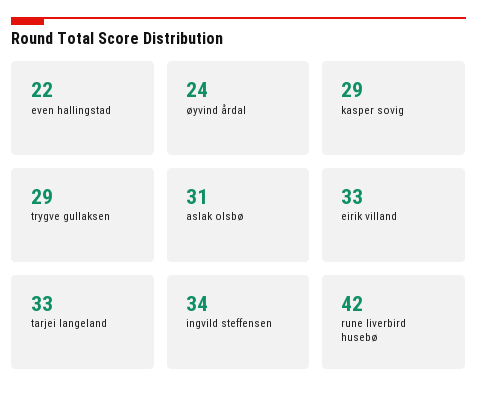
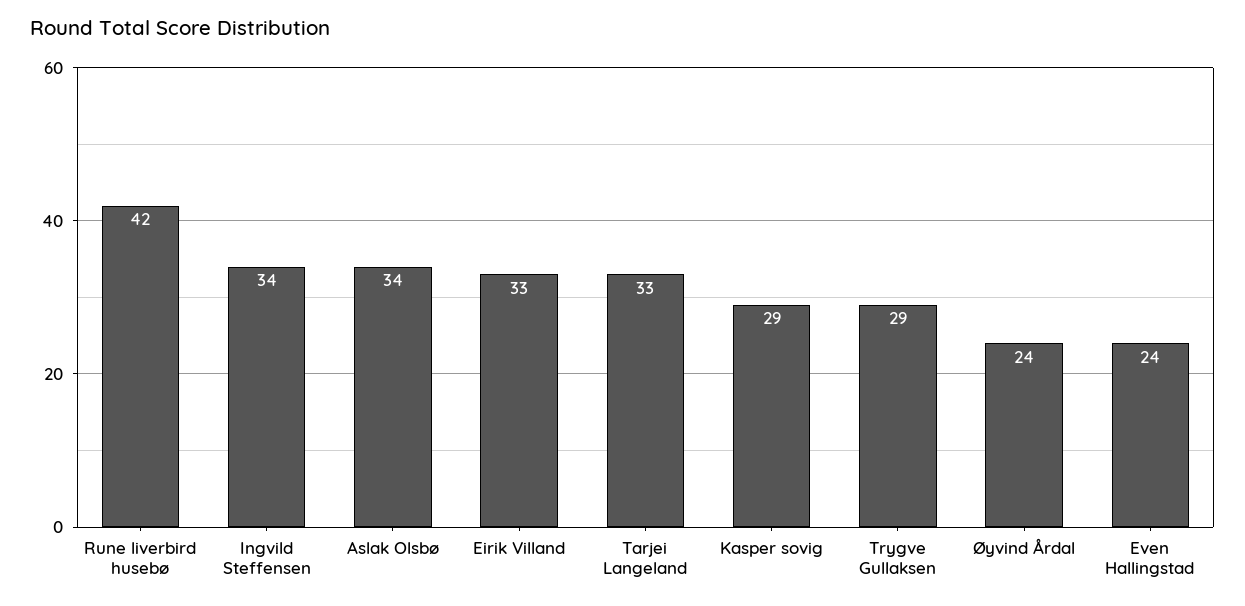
even hallingstad: 22 -> 24
aslak olsbø: 31 -> 34

